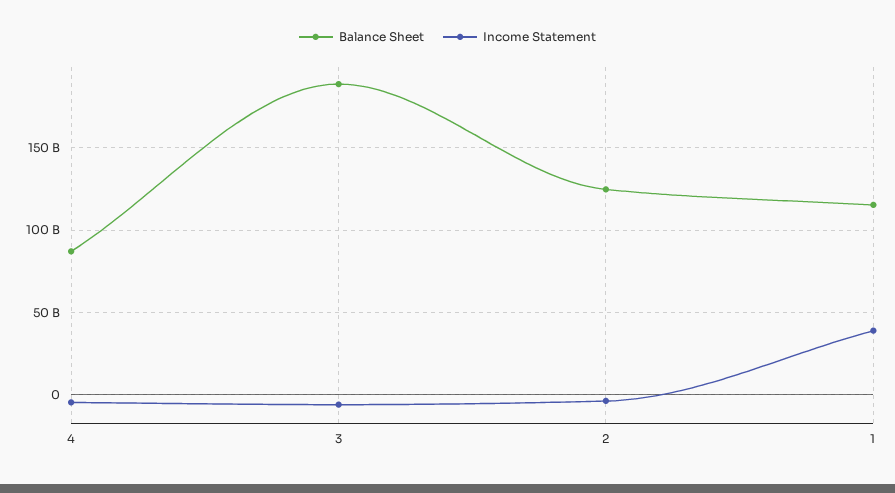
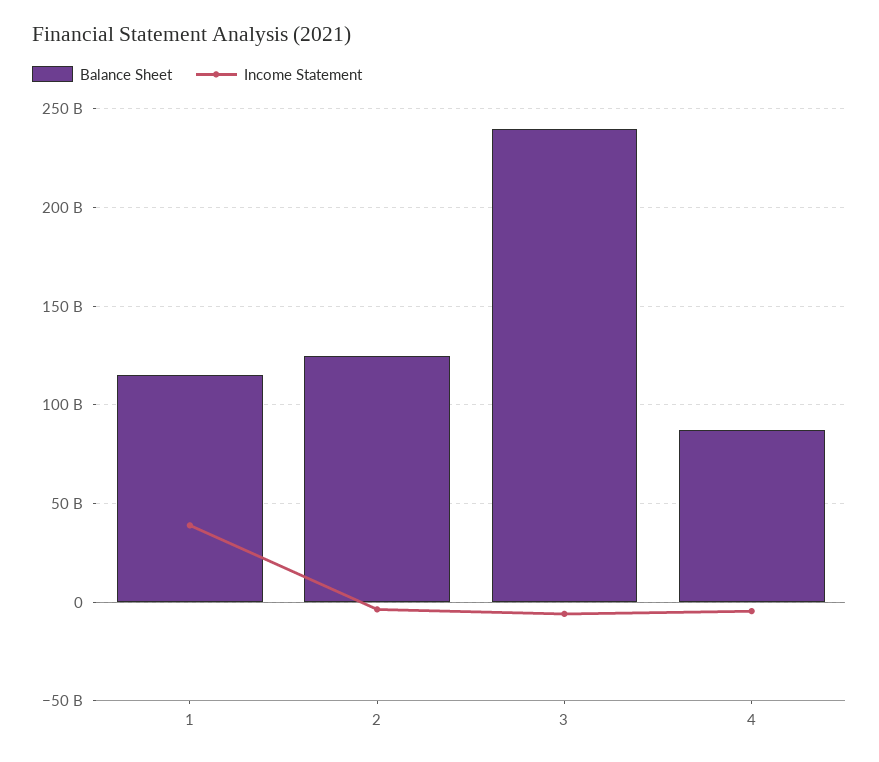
Balance Sheet, 3: 190000000000 -> 240000000000

